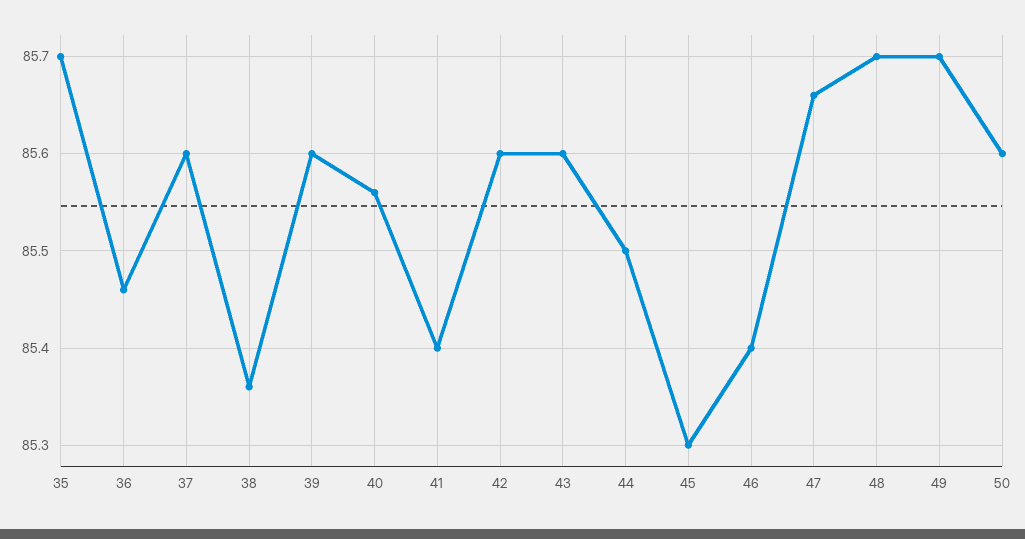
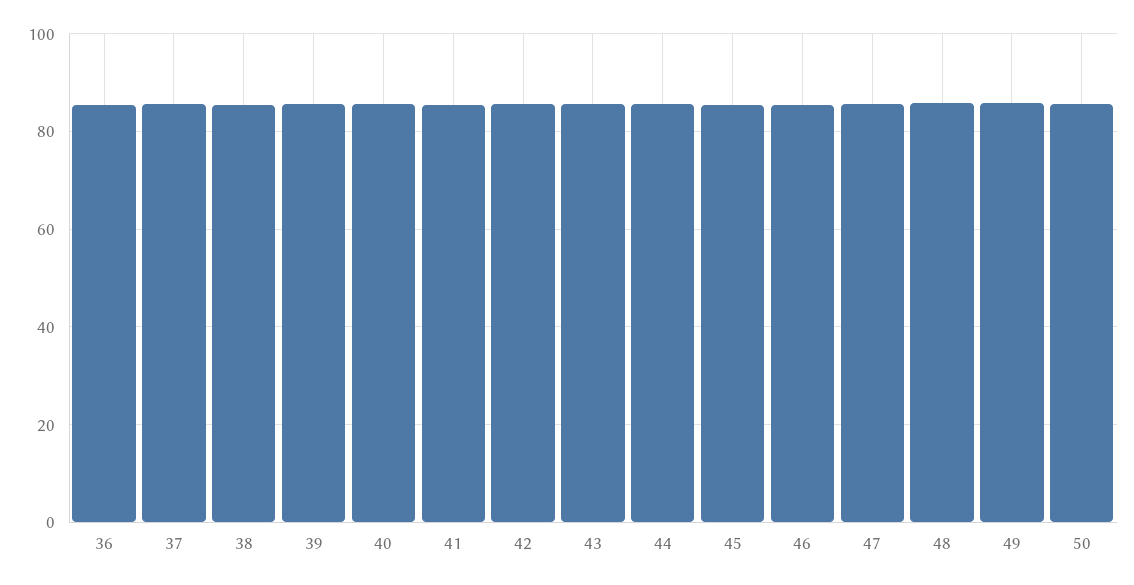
35: 85.7 -> none

